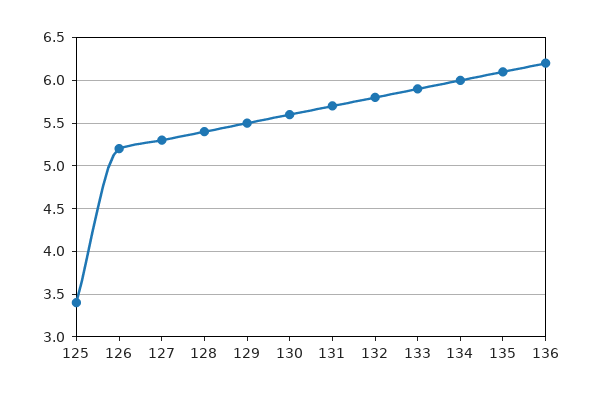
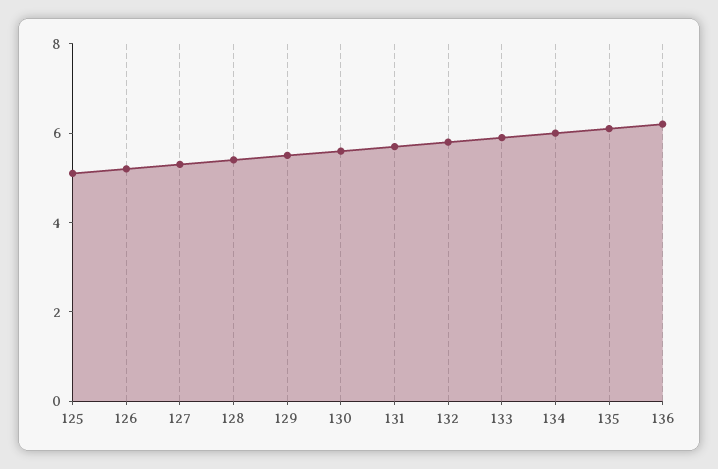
125: 3.4 -> 5

